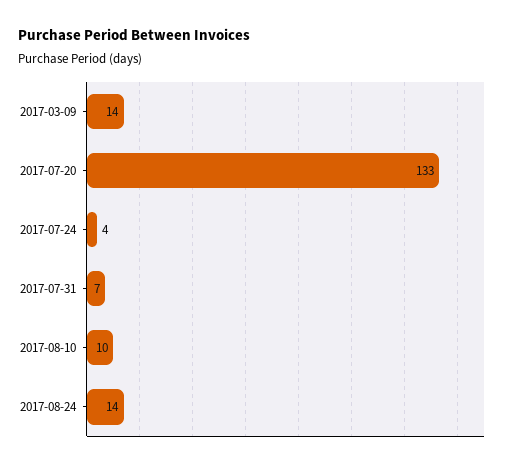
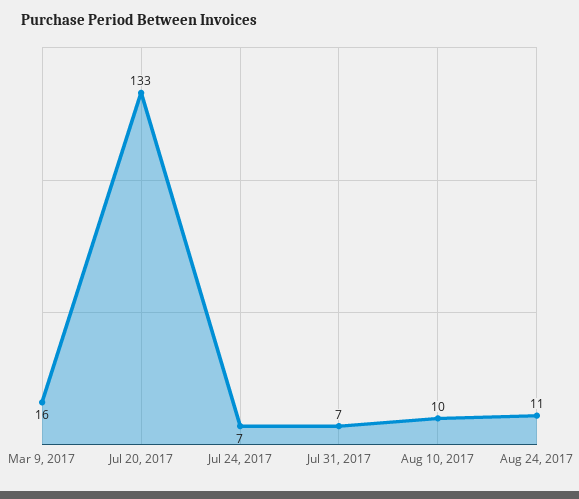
2017-03-09: 14 -> 16
2017-07-24: 4 -> 7
2017-08-24: 14 -> 11

